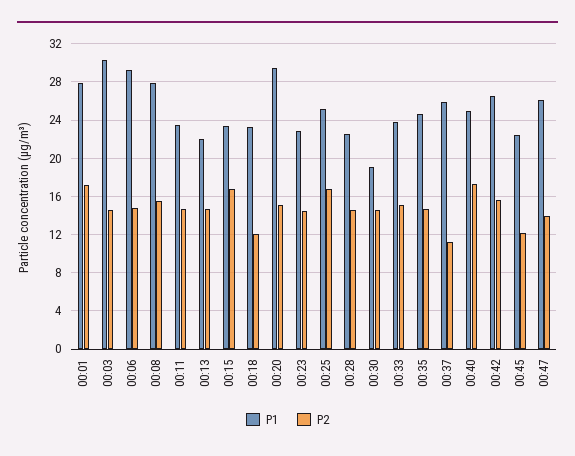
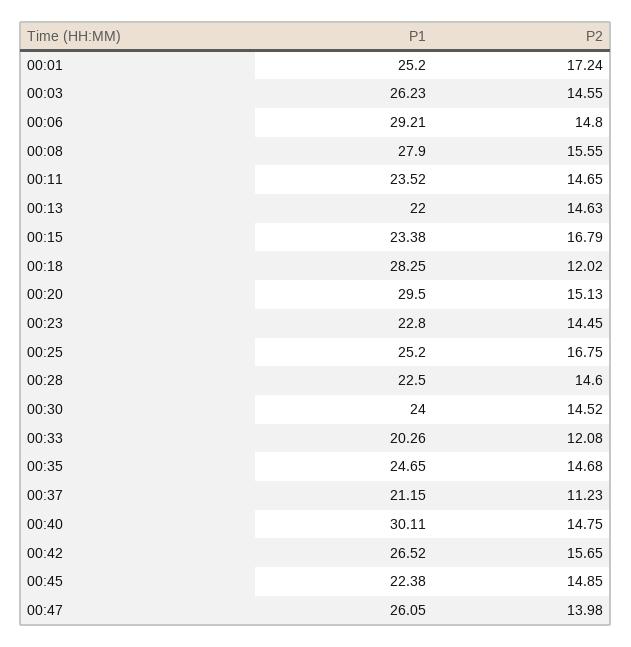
P1, 00:01: 28 -> 25.2
P1, 00:03: 30 -> 26.23
P1, 00:18: 23 -> 28.25
P1, 00:30: 19 -> 24
P1, 00:33: 24 -> 20.26
P2, 00:33: 15 -> 12.08
P1, 00:37: 26 -> 21.15
P1, 00:40: 25 -> 30.11
P2, 00:40: 17 -> 14.75
P2, 00:45: 12 -> 14.85

